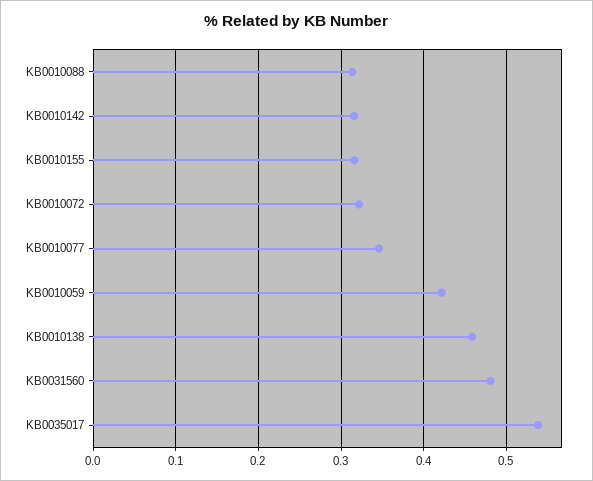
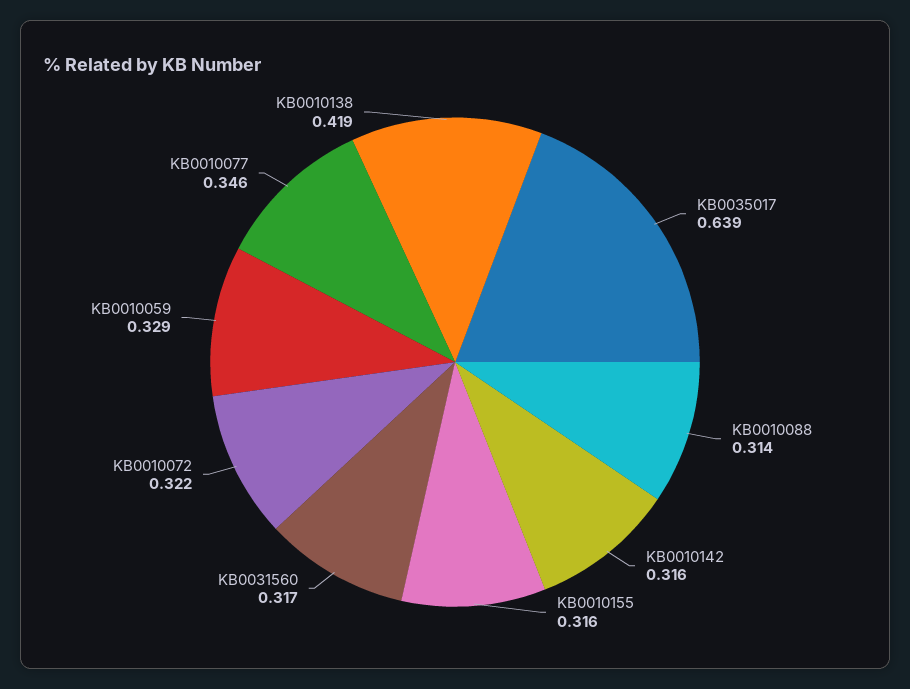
KB0010059: 0.42 -> 0.329
KB0010138: 0.46 -> 0.419
KB0031560: 0.48 -> 0.317
KB0035017: 0.54 -> 0.639

